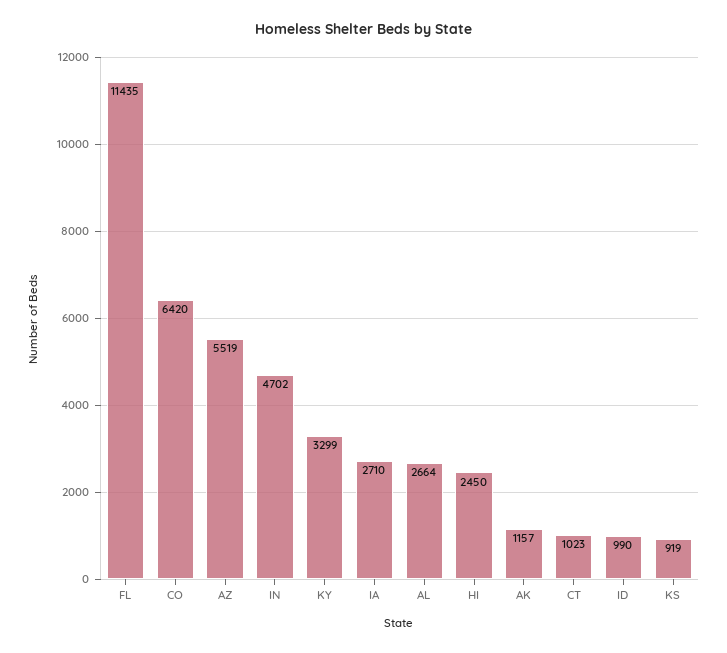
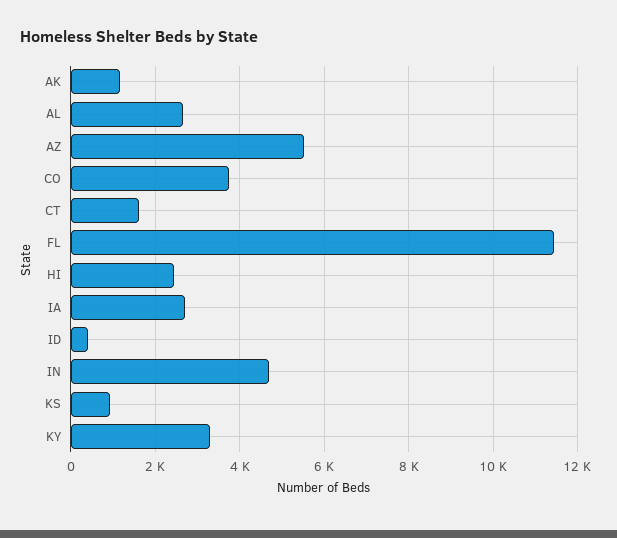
CO: 6420 -> 3800
CT: 1023 -> 1600
ID: 990 -> 400

